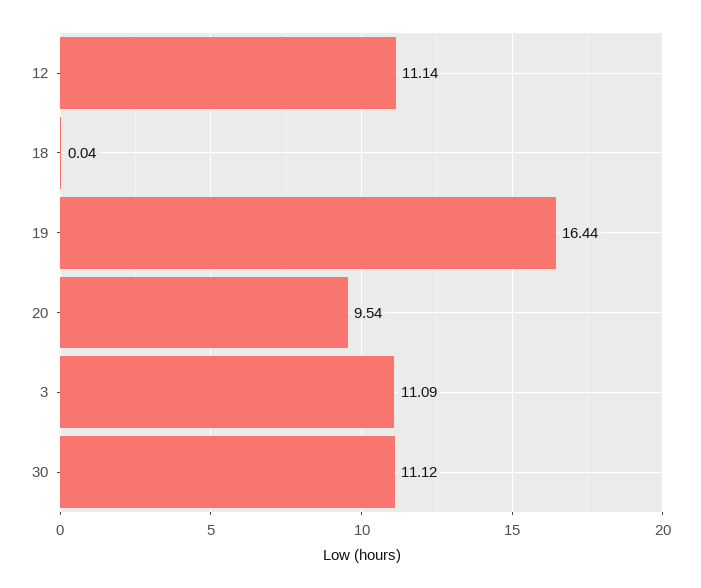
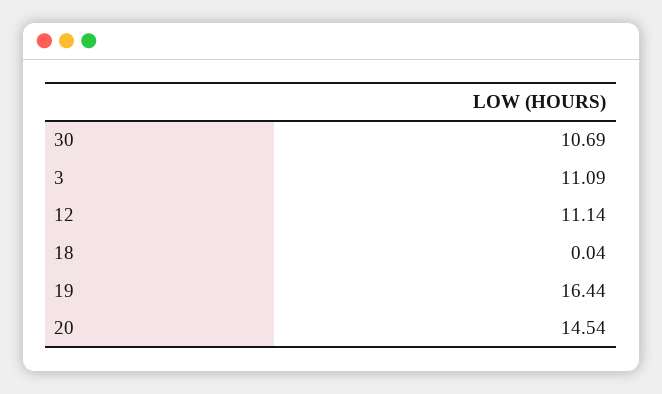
20: 9.54 -> 14.54
30: 11.12 -> 10.69

